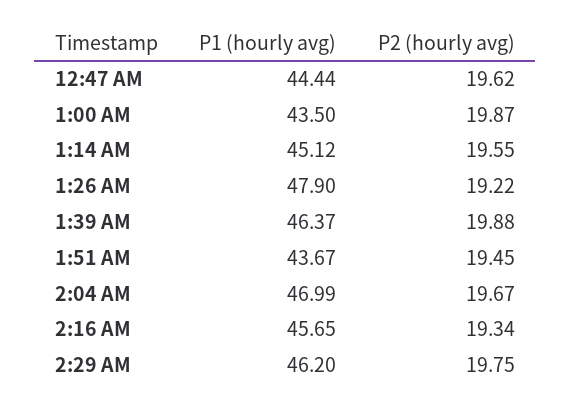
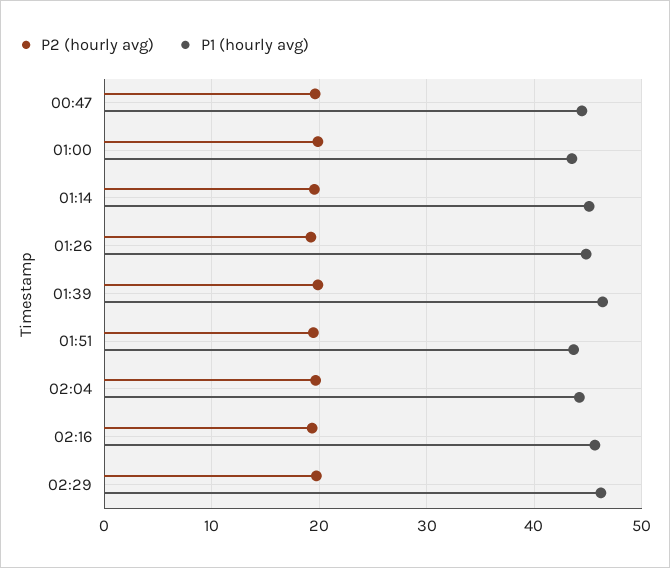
P1 (hourly avg), 1:26 AM: 47.9 -> 45
P1 (hourly avg), 2:04 AM: 46.99 -> 44

